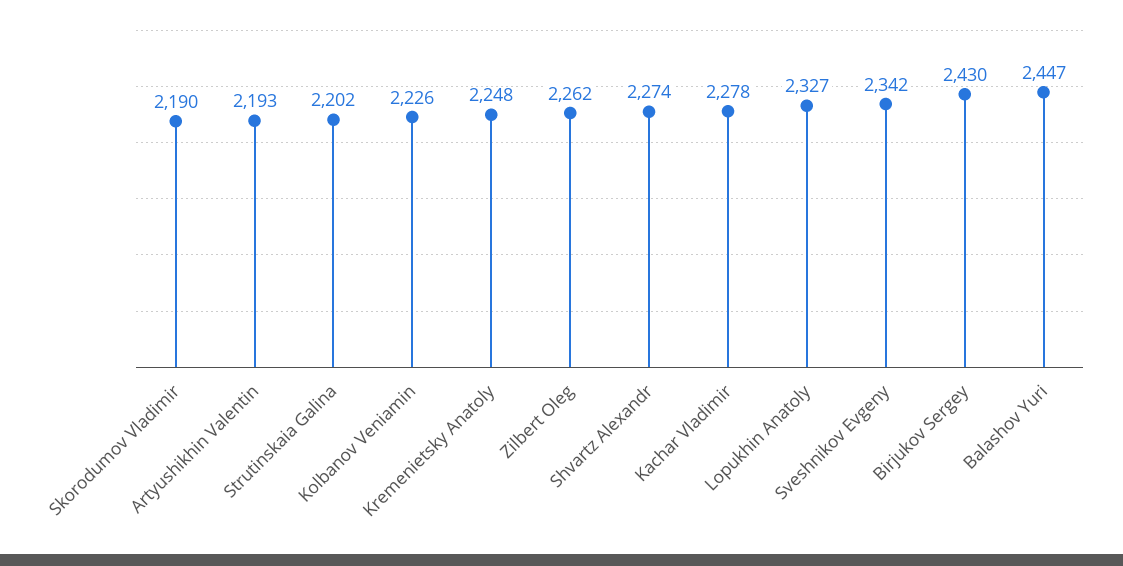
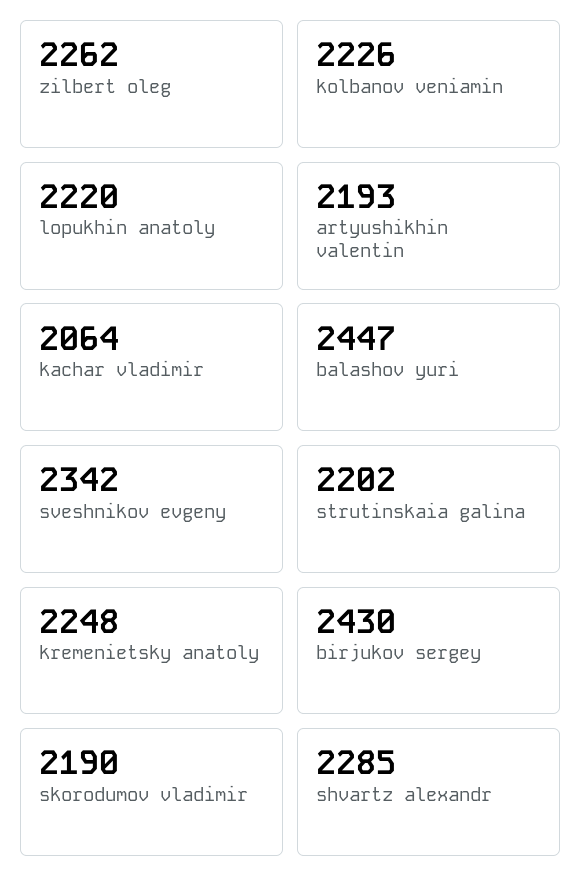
Shvartz Alexandr: 2274 -> 2285
Kachar Vladimir: 2278 -> 2064
Lopukhin Anatoly: 2327 -> 2220

